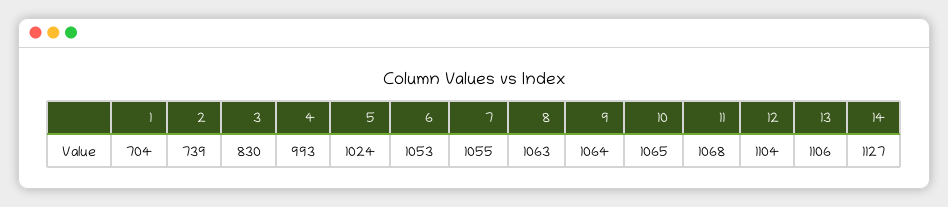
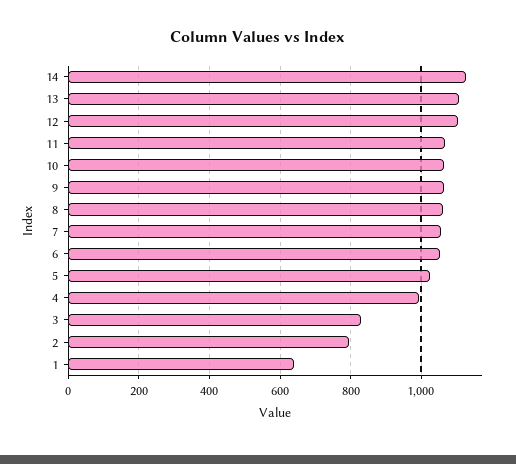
1: 704 -> 640
2: 739 -> 800

